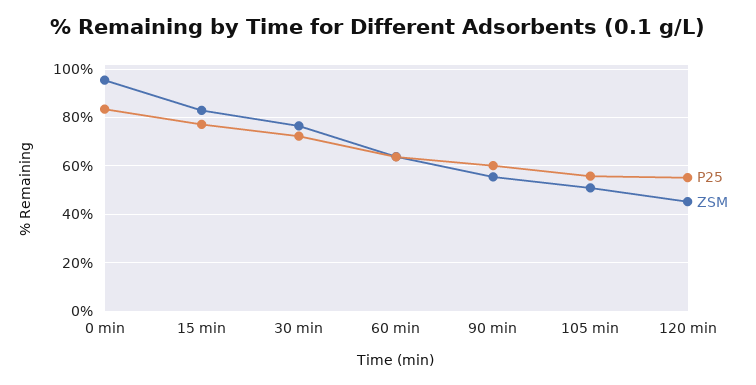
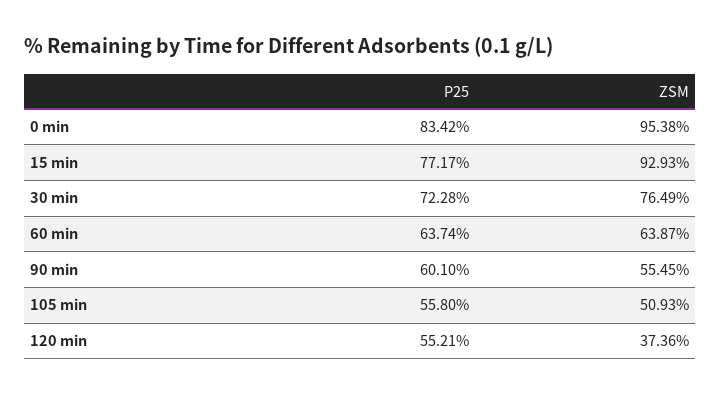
ZSM, 15 min: 82.5 -> 92.93
ZSM, 120 min: 45 -> 37.36

